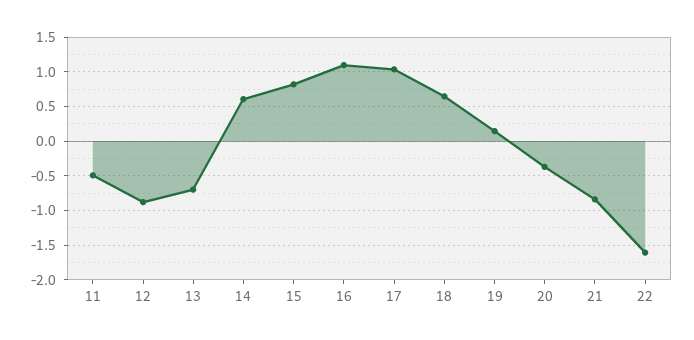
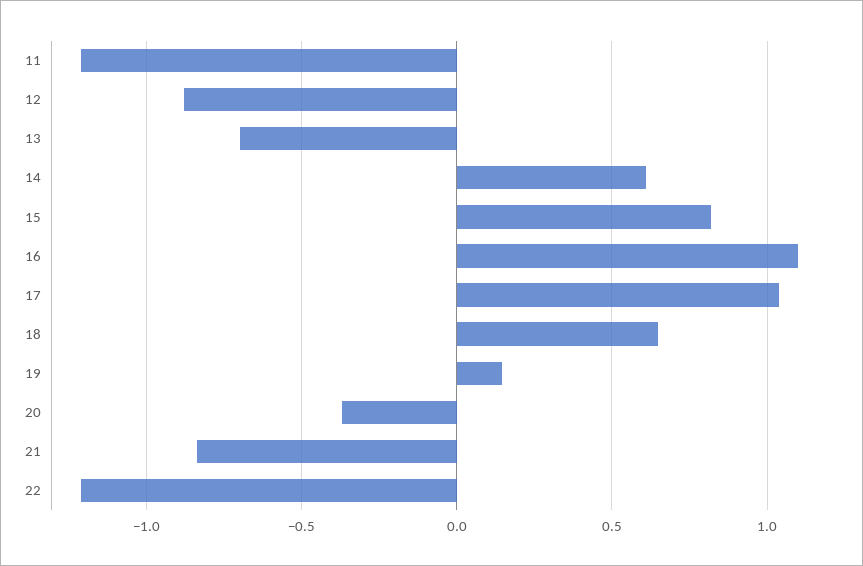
11: -0.5 -> -1.2
22: -1.6 -> -1.2

